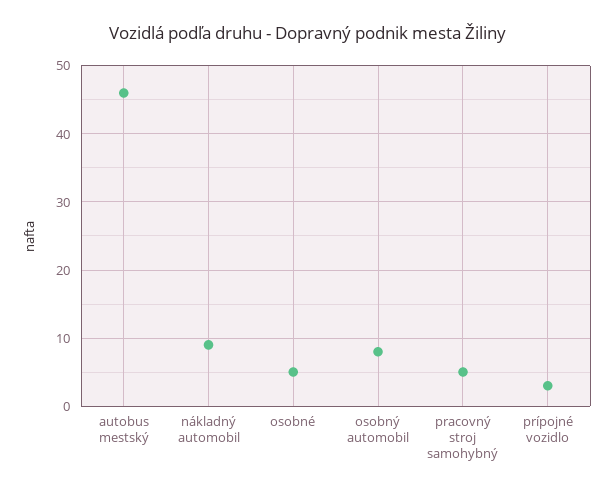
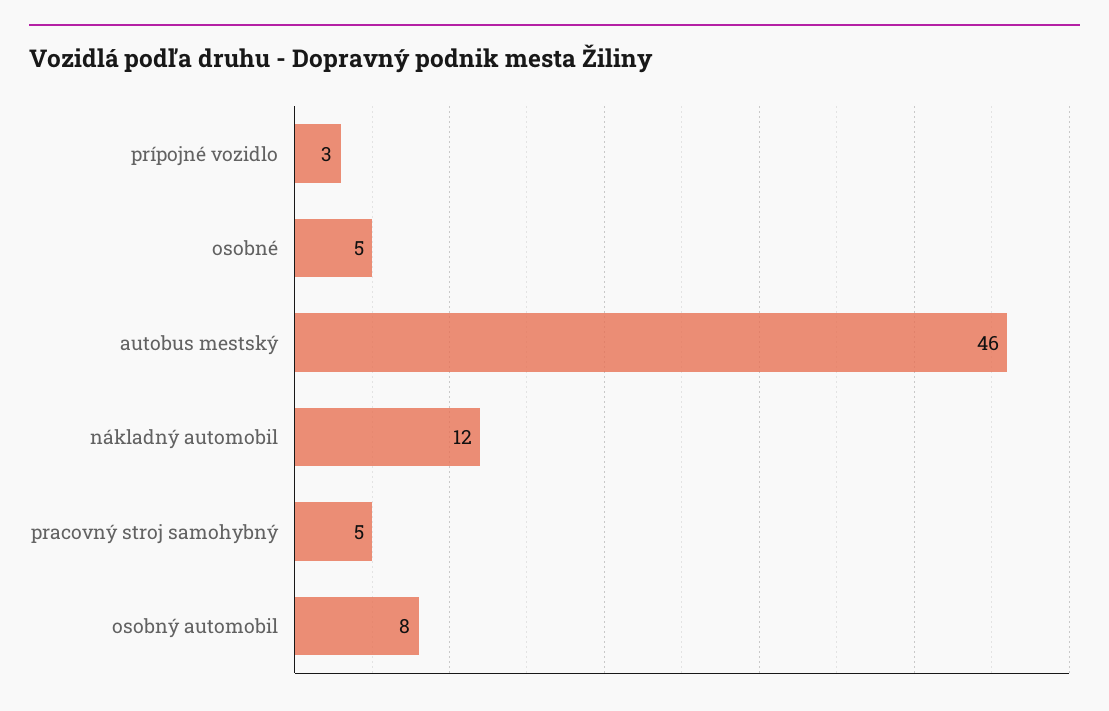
nákladný automobil: 9 -> 12

